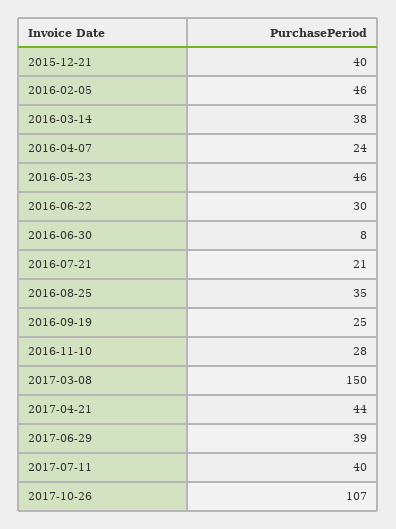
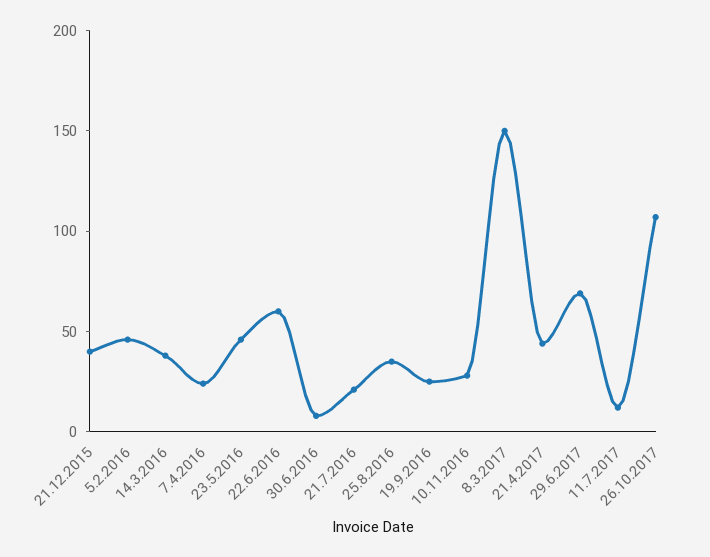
2016-06-22: 30 -> 60
2017-06-29: 39 -> 70
2017-07-11: 40 -> 10

